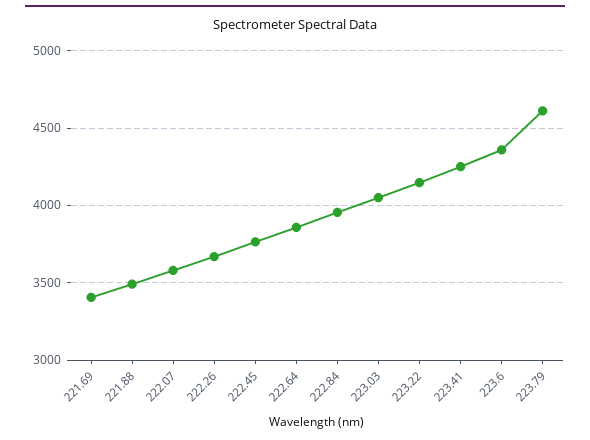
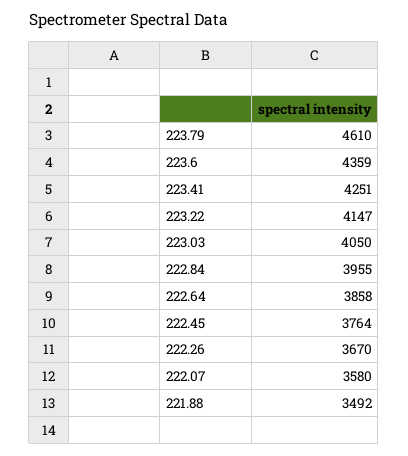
221.69: 3400 -> none

